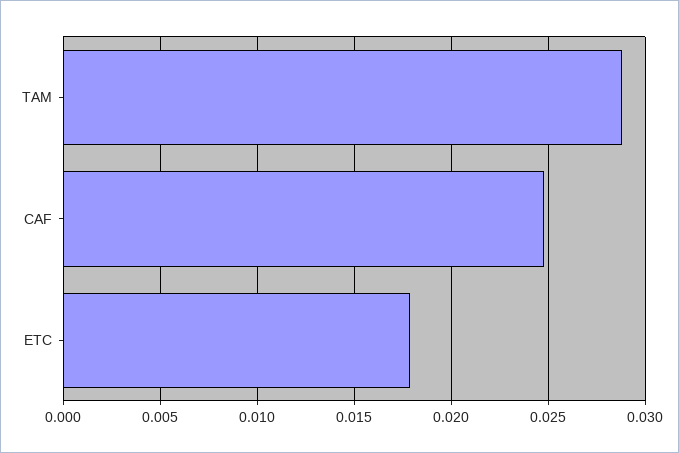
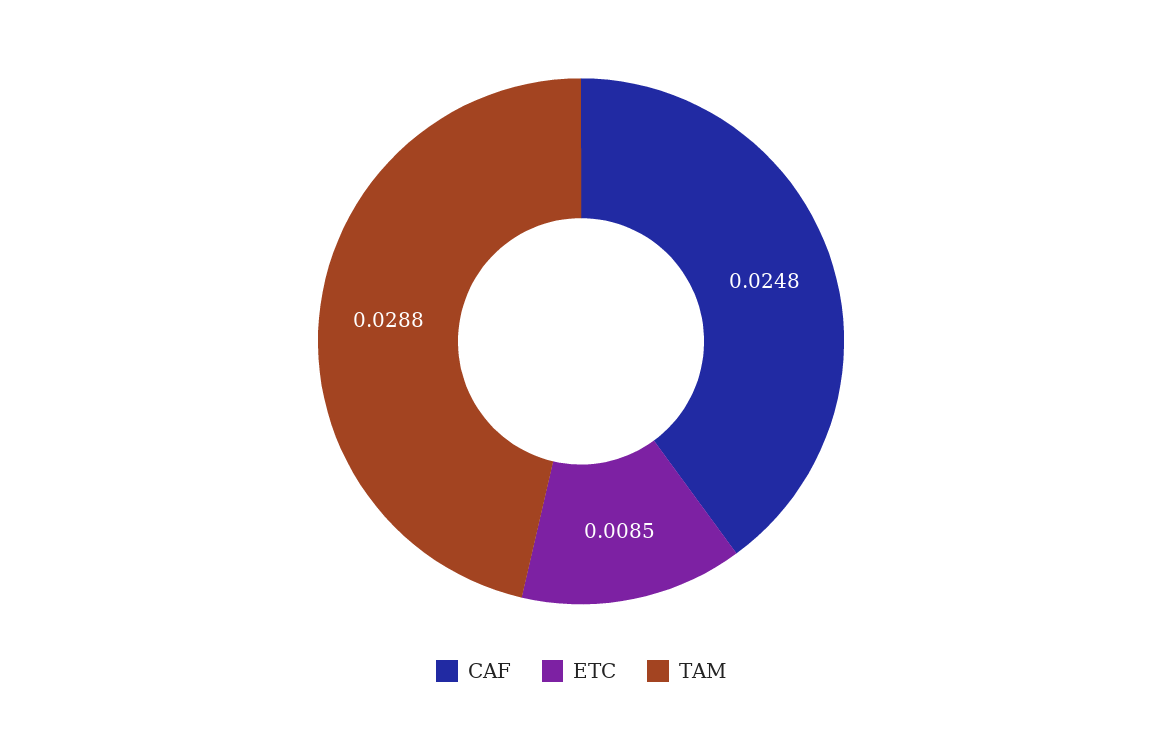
ETC: 0.018 -> 0.0085

